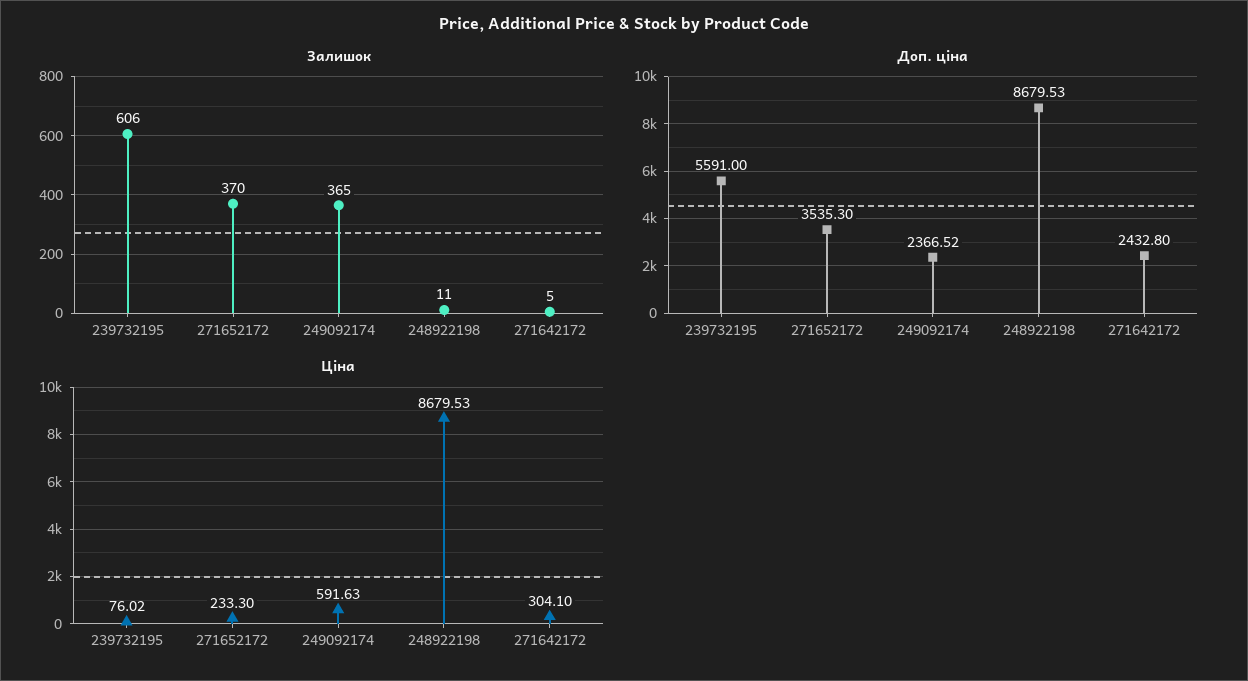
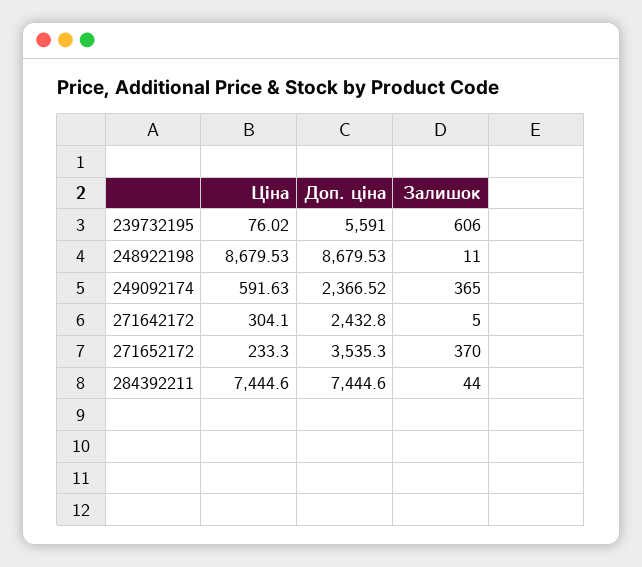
Ціна, 284392211: none -> 7444.6
Доп. ціна, 284392211: none -> 7444.6
Залишок, 284392211: none -> 44

